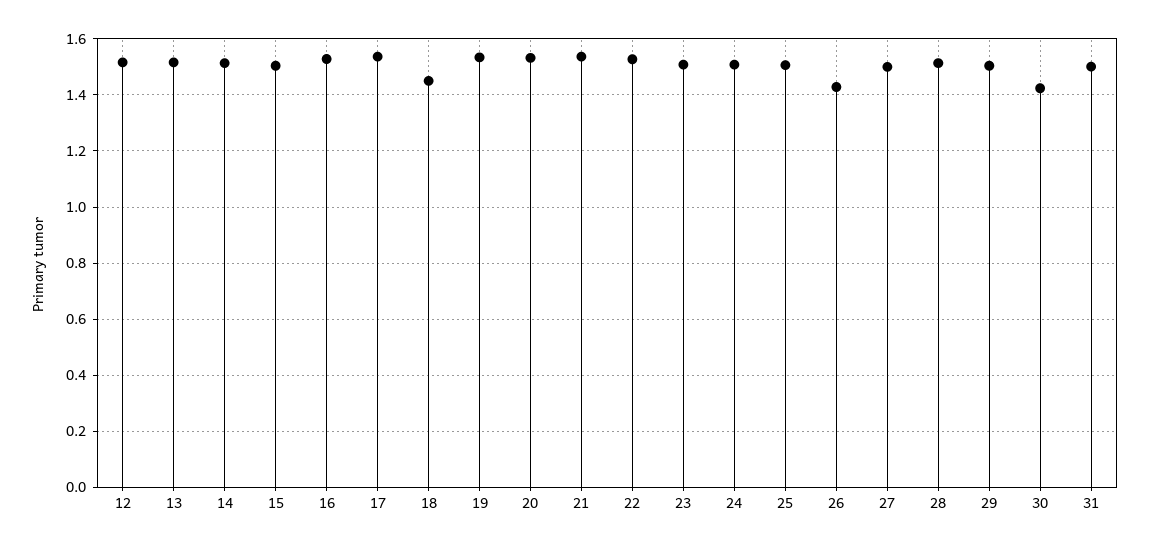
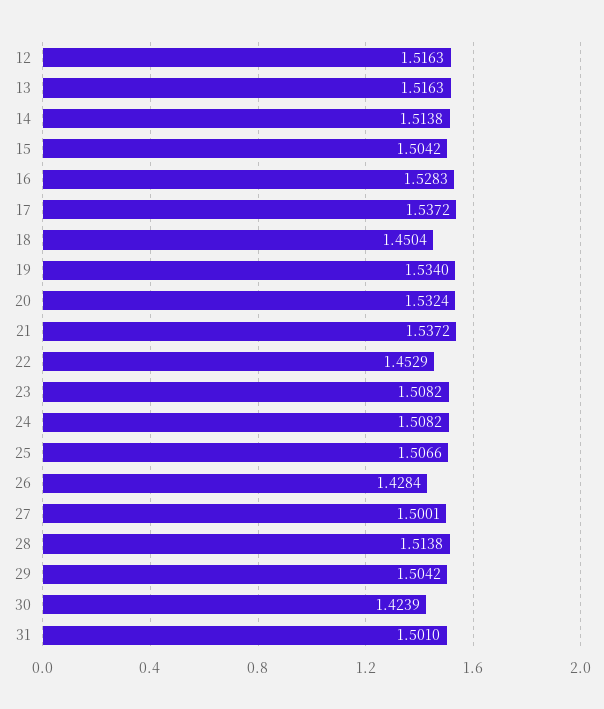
22: 1.525 -> 1.4529

